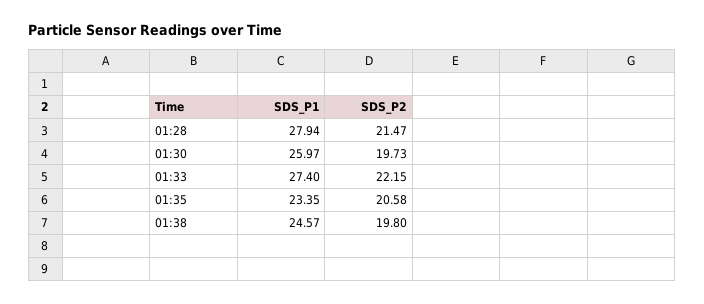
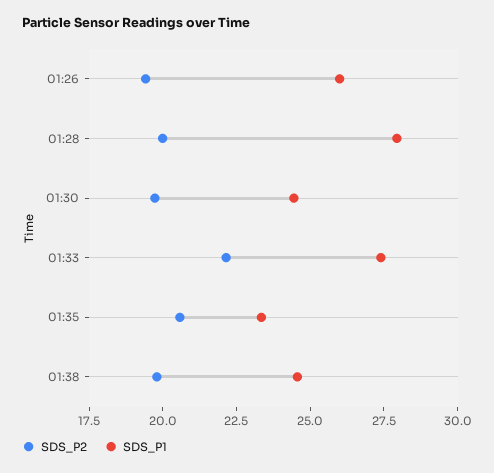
SDS_P2, 01:28: 21.47 -> 20
SDS_P1, 01:30: 25.97 -> 24.5
SDS_P2, 01:26: none -> 19.5
SDS_P1, 01:26: none -> 26

